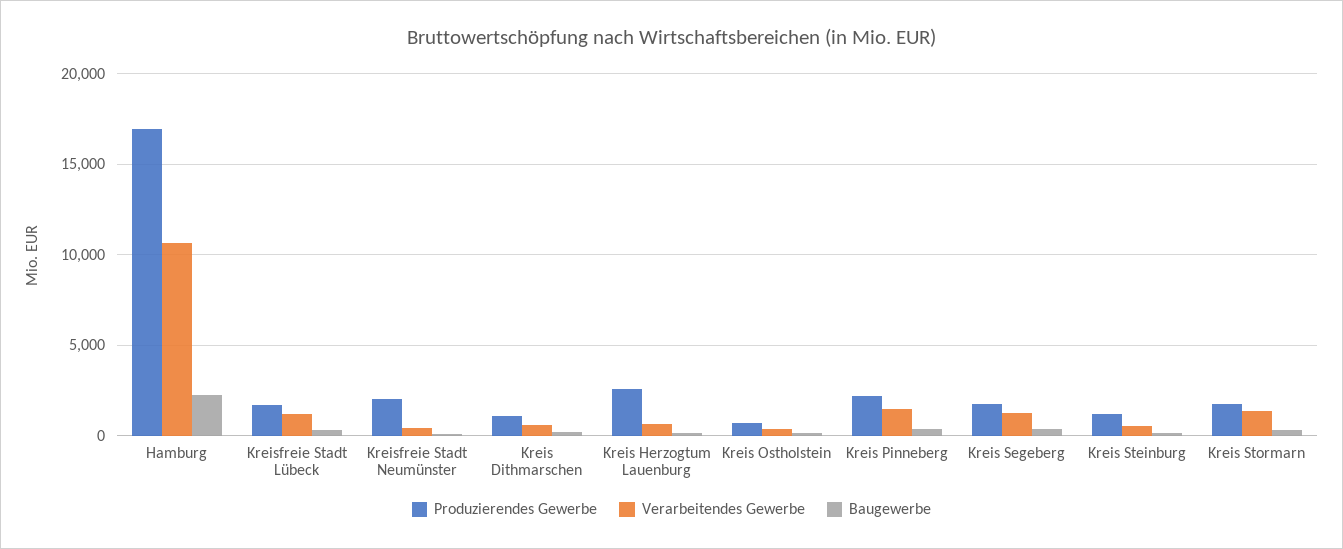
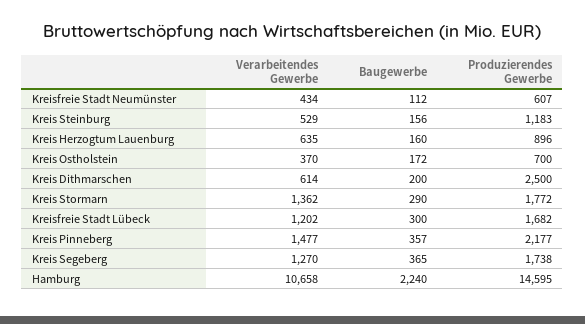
Produzierendes Gewerbe, Hamburg: 17000 -> 14595
Produzierendes Gewerbe, Kreisfreie Stadt Neumünster: 2000 -> 607
Produzierendes Gewerbe, Kreis Dithmarschen: 1000 -> 2500
Produzierendes Gewerbe, Kreis Herzogtum Lauenburg: 2500 -> 896

